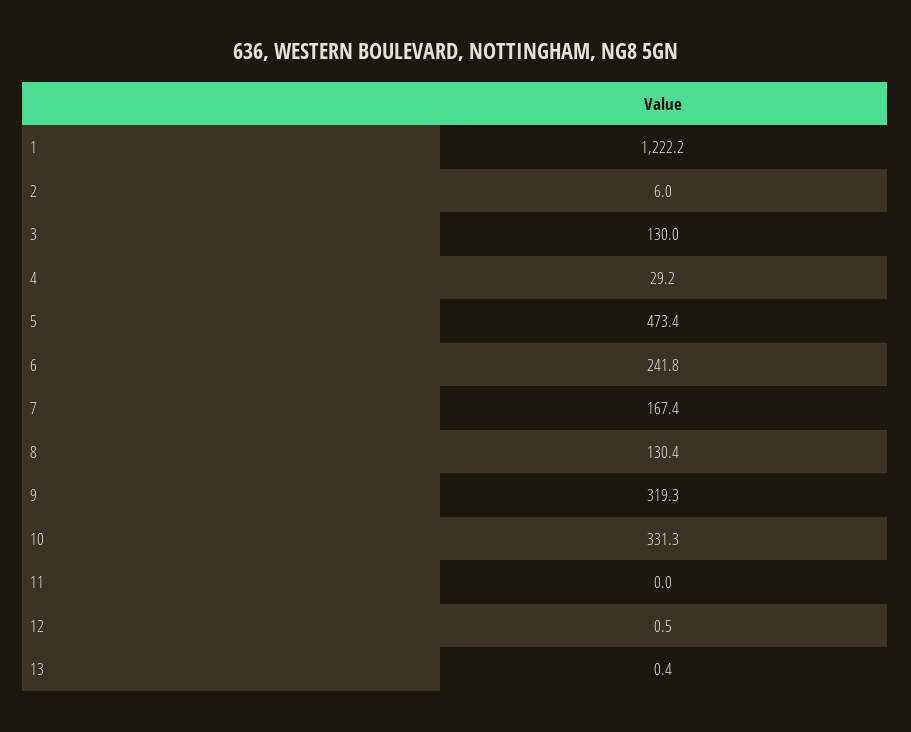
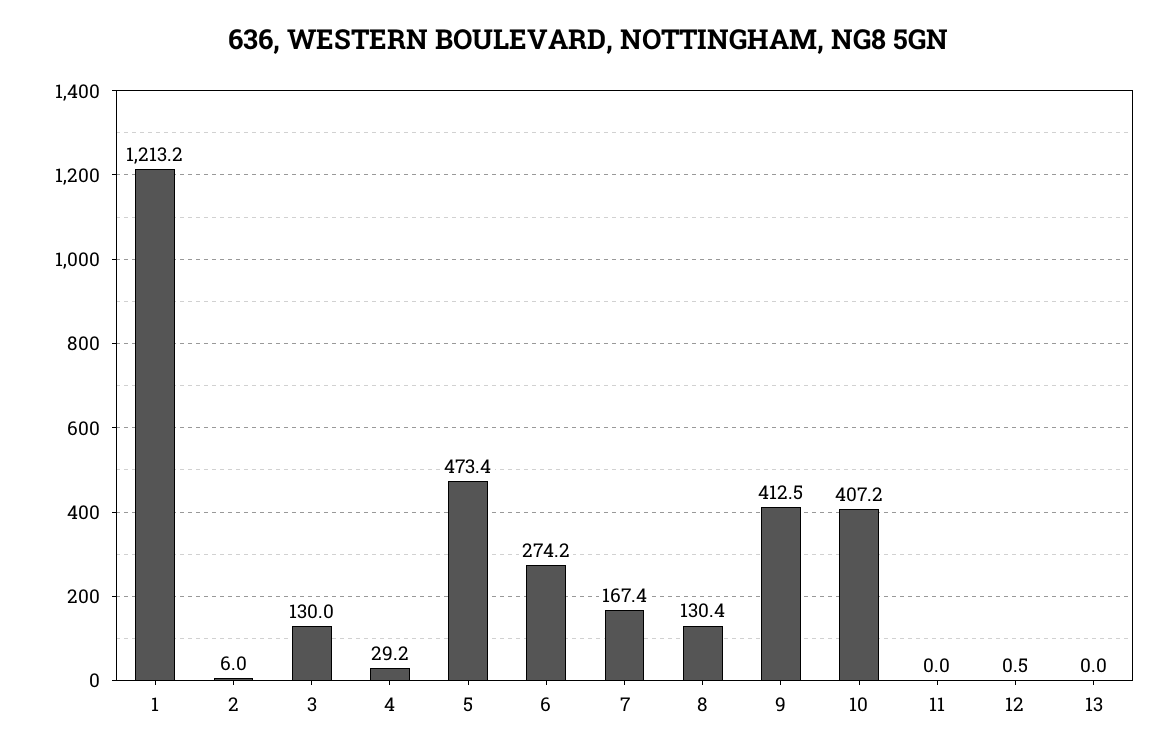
1: 1222.2 -> 1213.2
6: 241.8 -> 274.2
9: 319.3 -> 412.5
10: 331.3 -> 407.2
13: 0.4 -> 0

